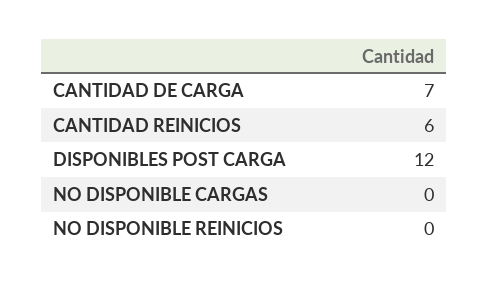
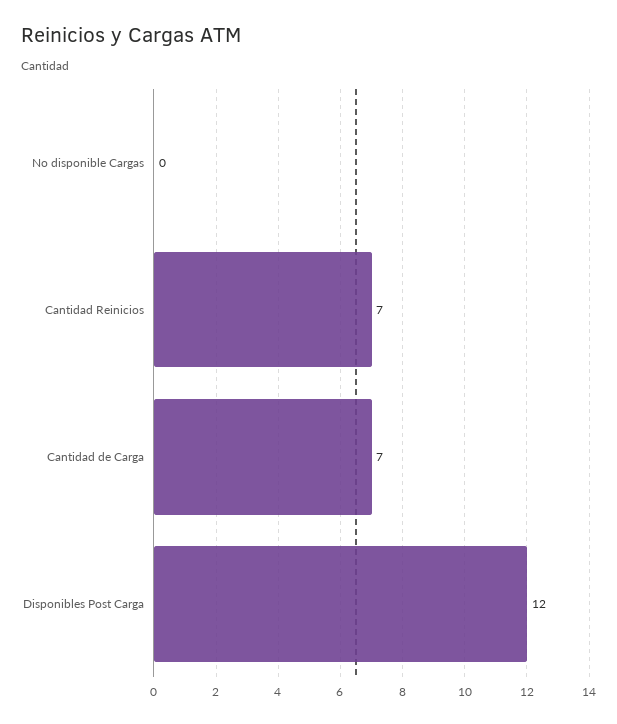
CANTIDAD REINICIOS: 6 -> 7
NO DISPONIBLE REINICIOS: 0 -> none

